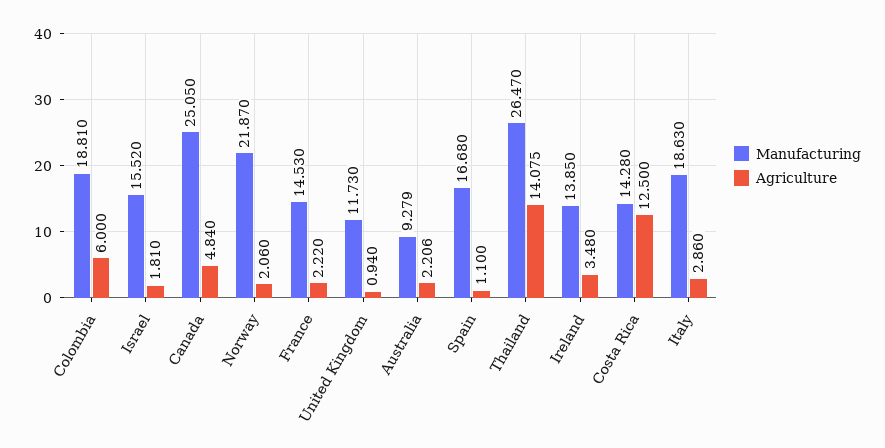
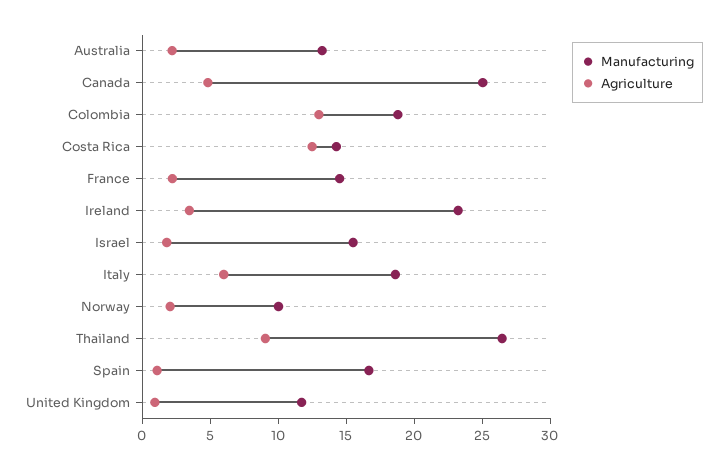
Agriculture, Colombia: 6 -> 13
Manufacturing, Norway: 21.87 -> 10
Manufacturing, Australia: 9.279 -> 13
Agriculture, Thailand: 14.075 -> 9
Manufacturing, Ireland: 13.85 -> 23
Agriculture, Italy: 2.86 -> 6

